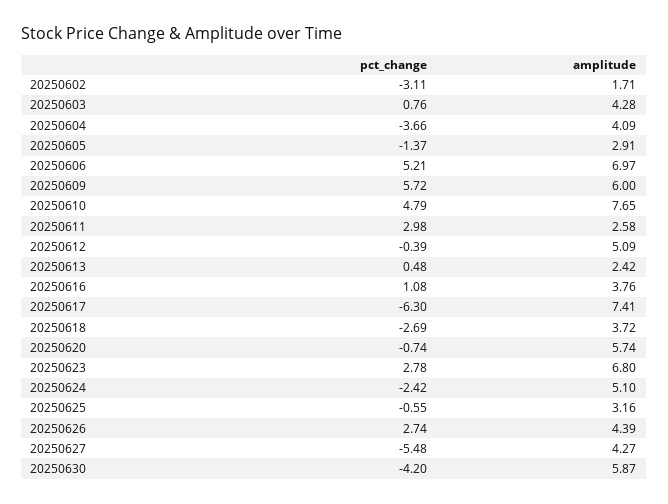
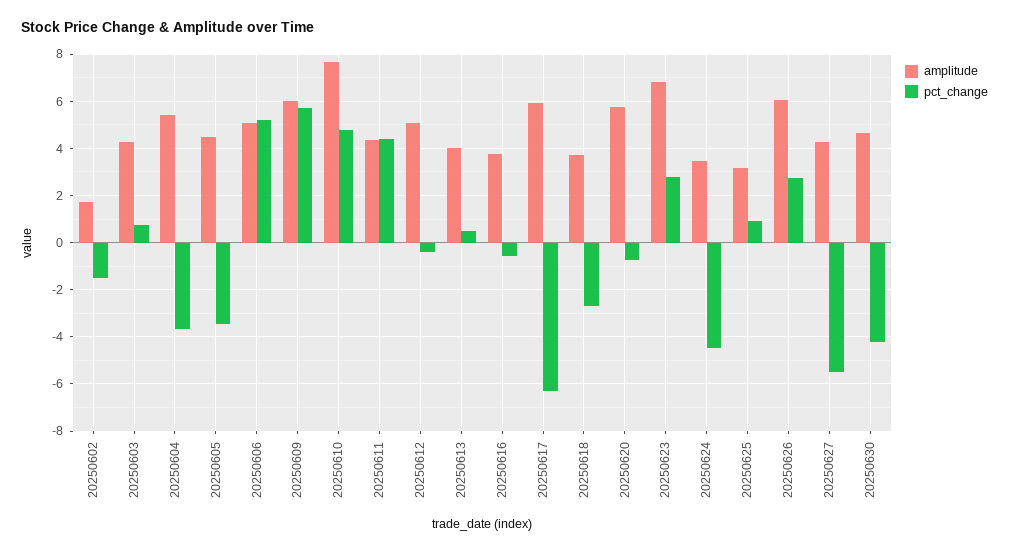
pct_change, 20250602: -3.11 -> -1.5
amplitude, 20250604: 4.09 -> 5.5
pct_change, 20250605: -1.37 -> -3.5
amplitude, 20250605: 2.91 -> 4.5
amplitude, 20250606: 6.97 -> 5
pct_change, 20250611: 2.98 -> 4.5
amplitude, 20250611: 2.58 -> 4.5
amplitude, 20250613: 2.42 -> 4
pct_change, 20250616: 1.08 -> -0.5
amplitude, 20250617: 7.41 -> 6
pct_change, 20250624: -2.42 -> -4.5
amplitude, 20250624: 5.1 -> 3.5
pct_change, 20250625: -0.55 -> 1
amplitude, 20250626: 4.39 -> 6
amplitude, 20250630: 5.87 -> 4.5

